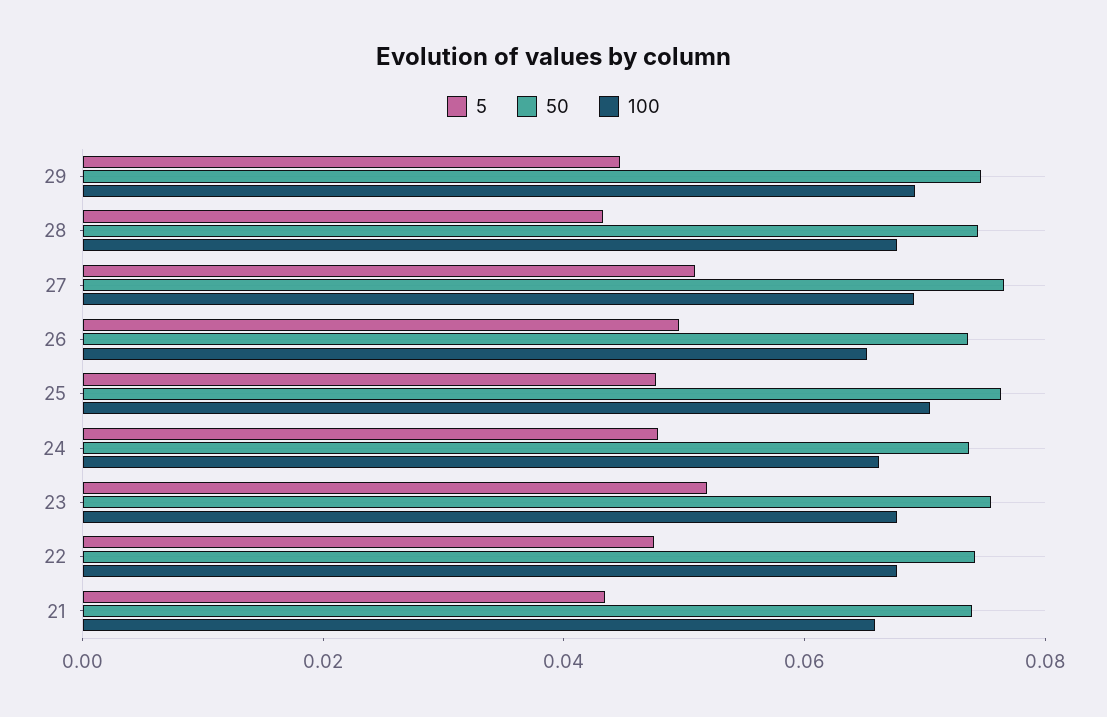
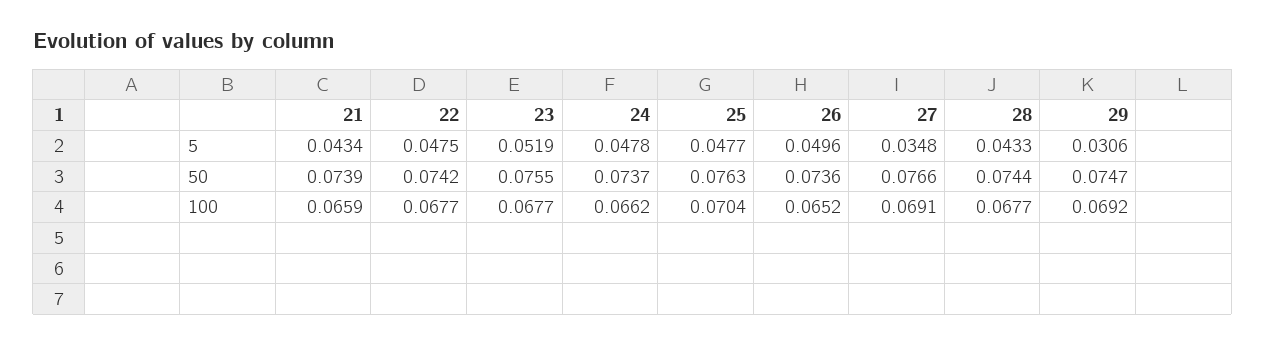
5, 29: 0.045 -> 0.0306
5, 27: 0.05 -> 0.0348

